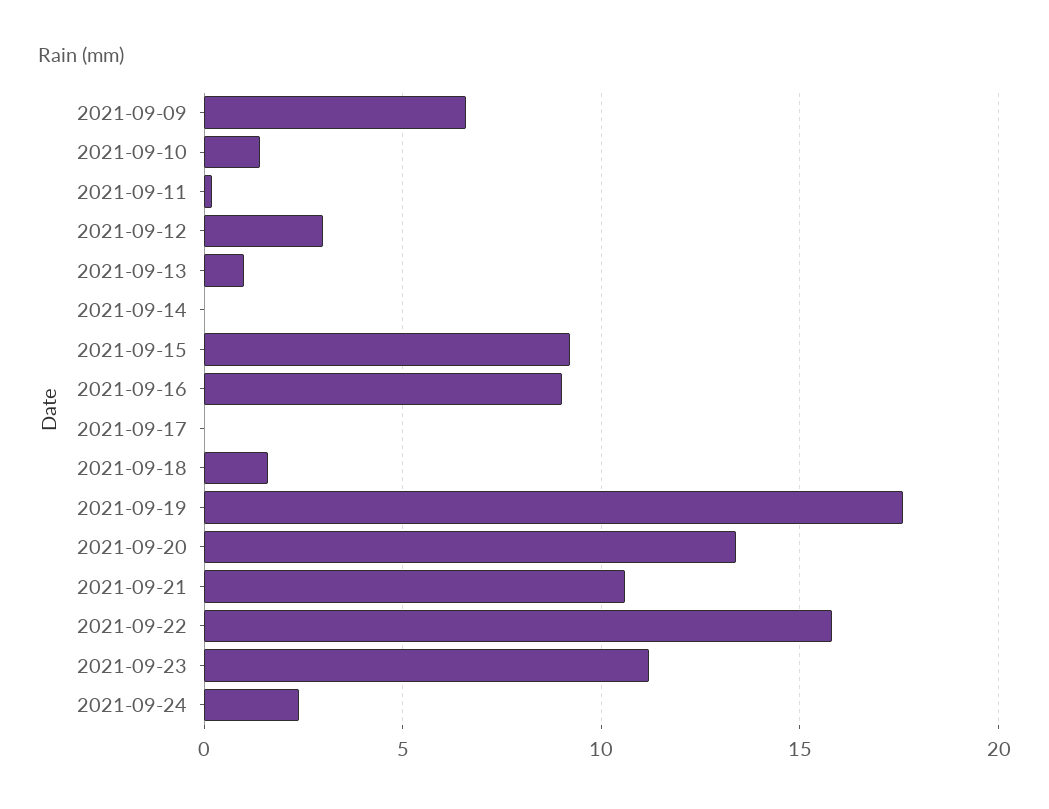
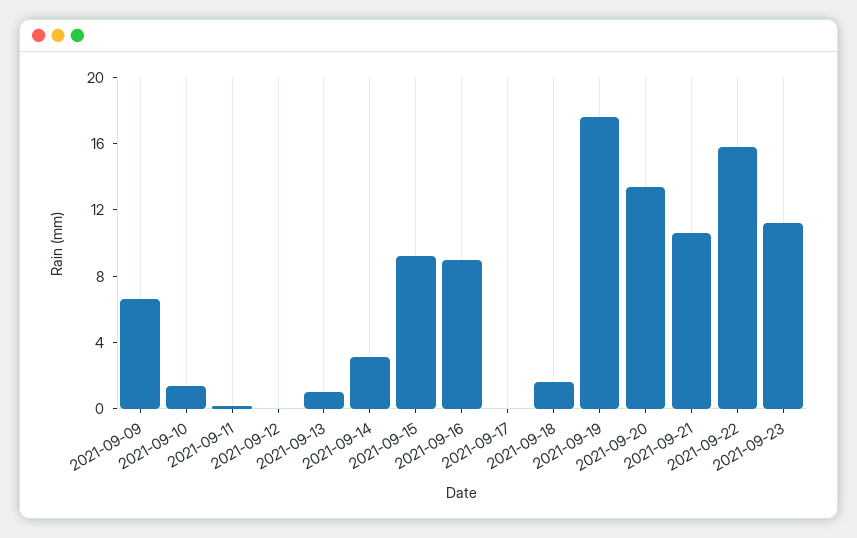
2021-09-12: 3 -> 0
2021-09-14: 0 -> 3
2021-09-24: 2.5 -> none

